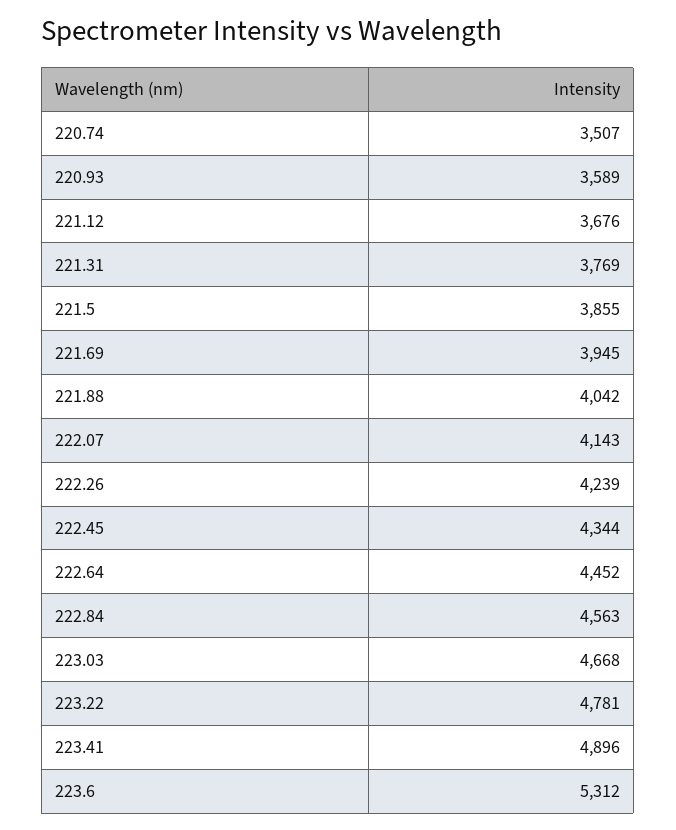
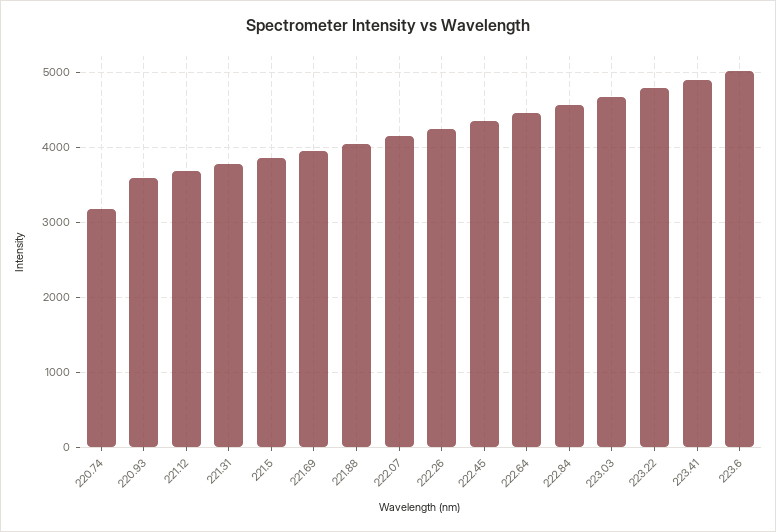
220.74: 3507 -> 3200
223.6: 5312 -> 5000

